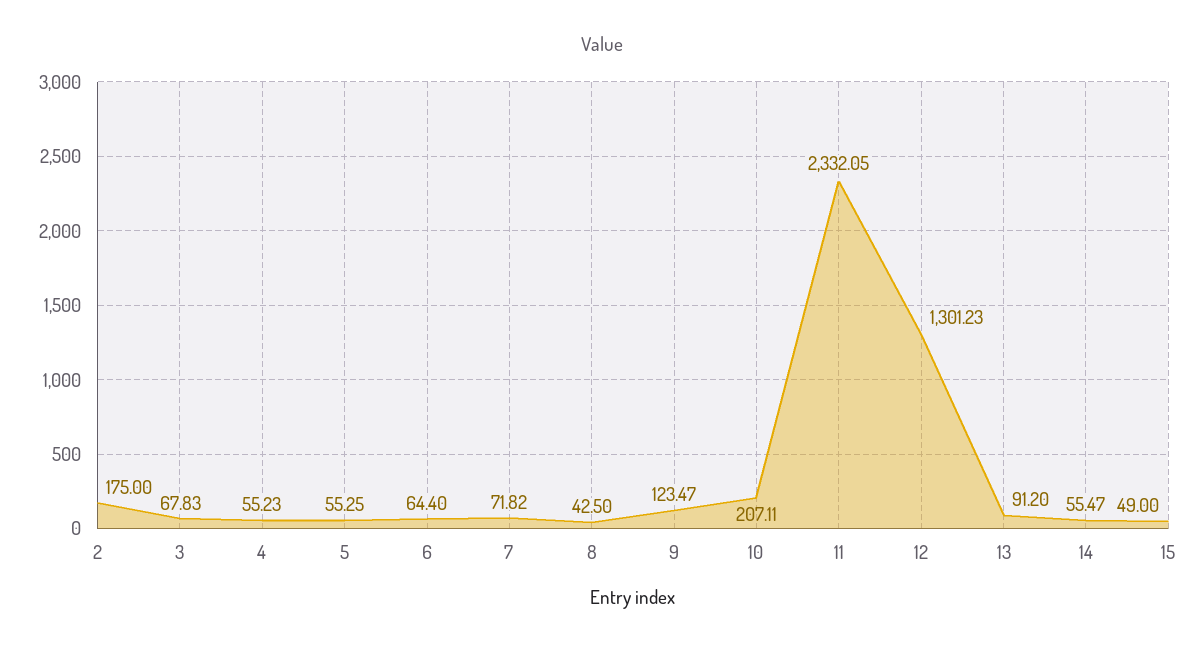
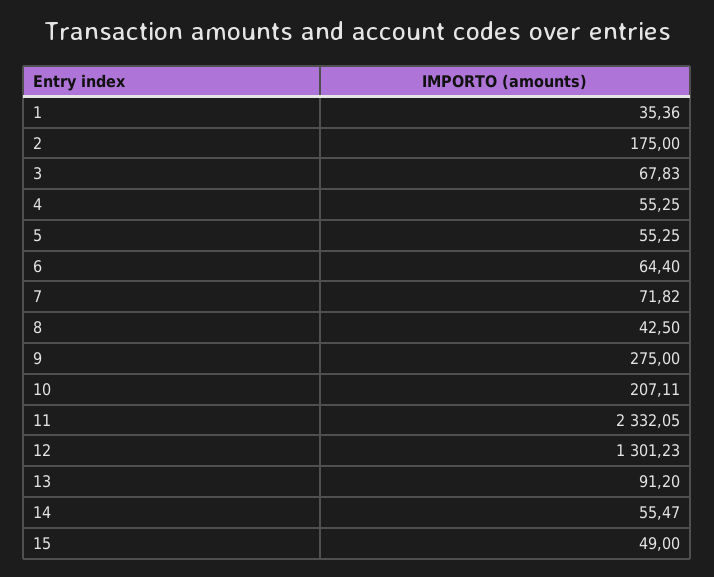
4: 55.23 -> 55.25
9: 123.47 -> 275
1: none -> 35.36

